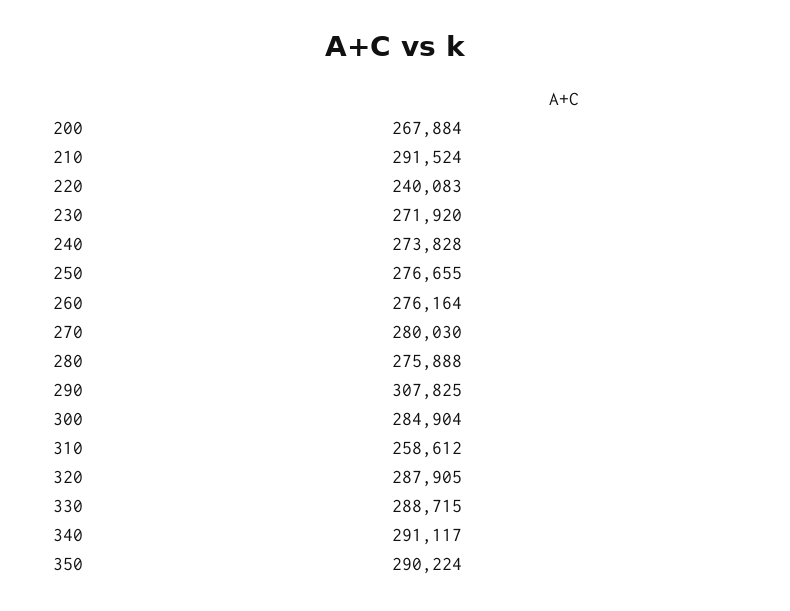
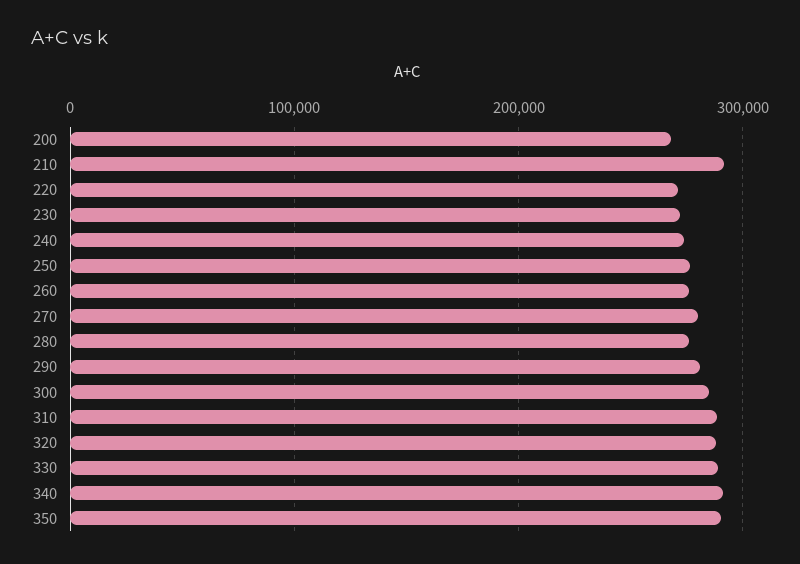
220: 240083 -> 270000
290: 307825 -> 280000
310: 258612 -> 290000

